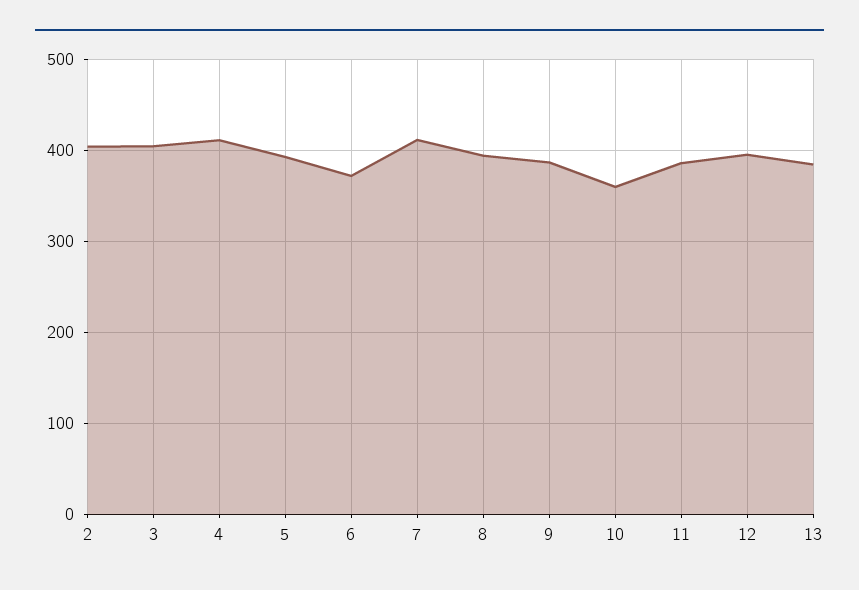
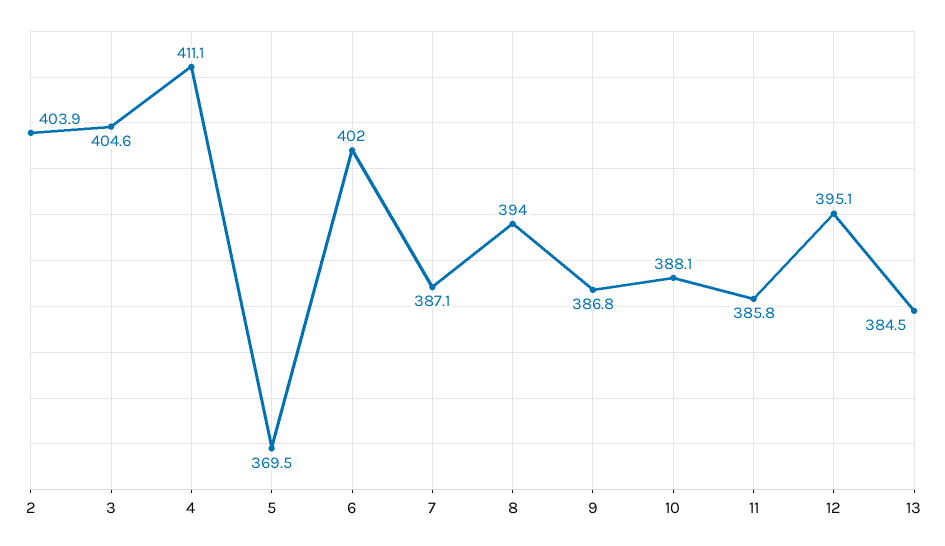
5: 390 -> 369.5
6: 370 -> 402
7: 410 -> 387.1
10: 360 -> 388.1

